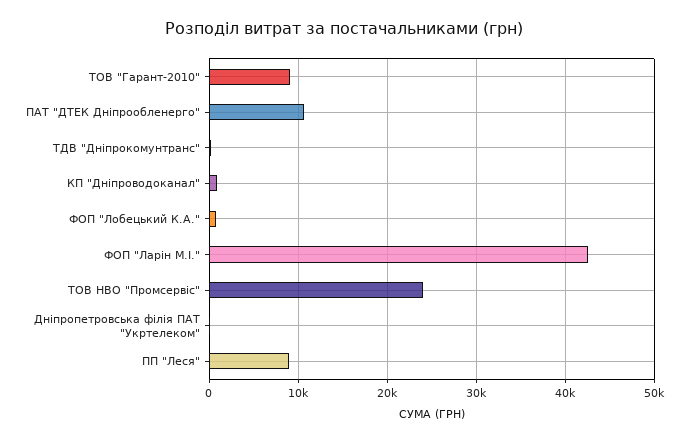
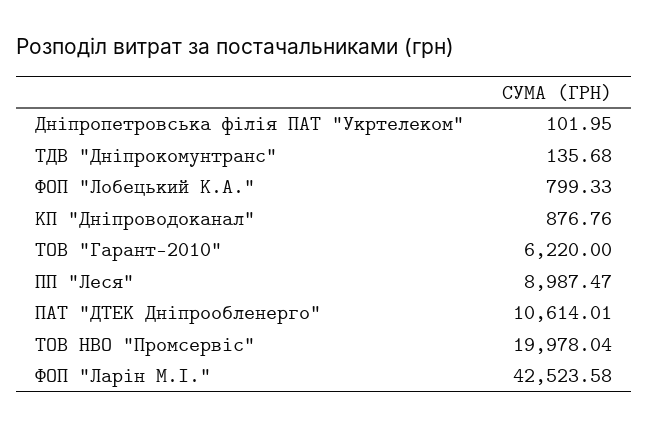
ТОВ "Гарант-2010": 9000 -> 6220
ТОВ НВО "Промсервіс": 24000 -> 19978.04

